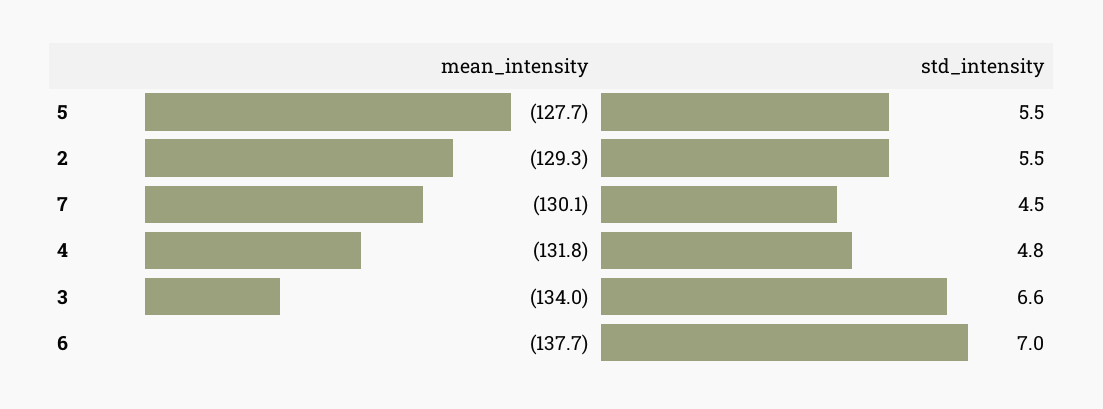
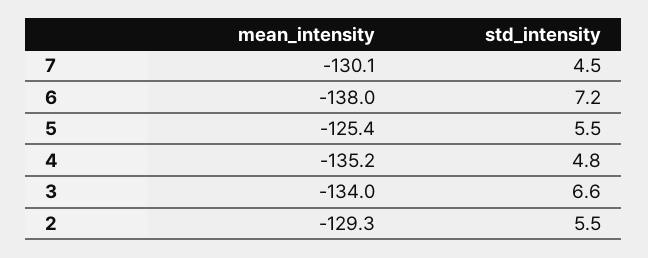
mean_intensity, 5: -127.7 -> -125.4
mean_intensity, 4: -131.8 -> -135.2
mean_intensity, 6: -137.7 -> -138
std_intensity, 6: 7 -> 7.2

